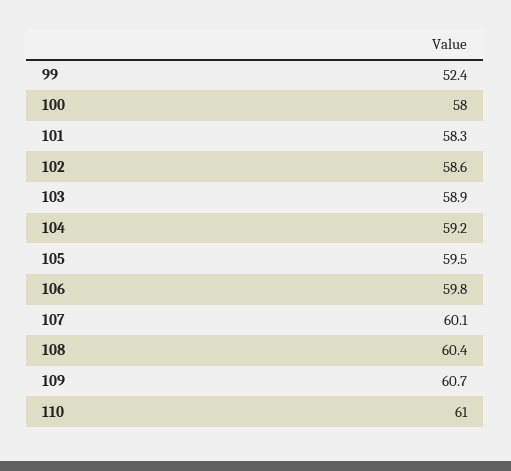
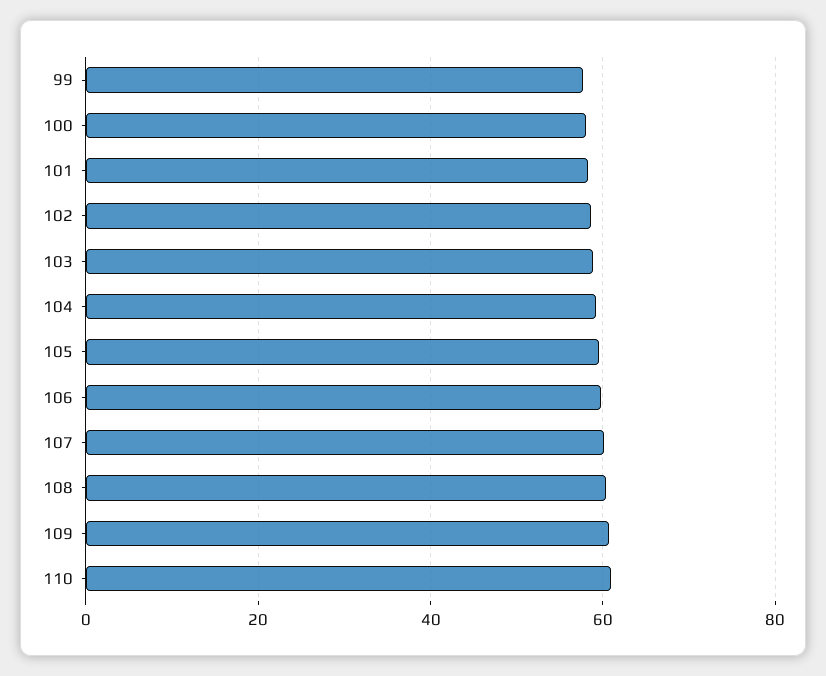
99: 52.4 -> 58

